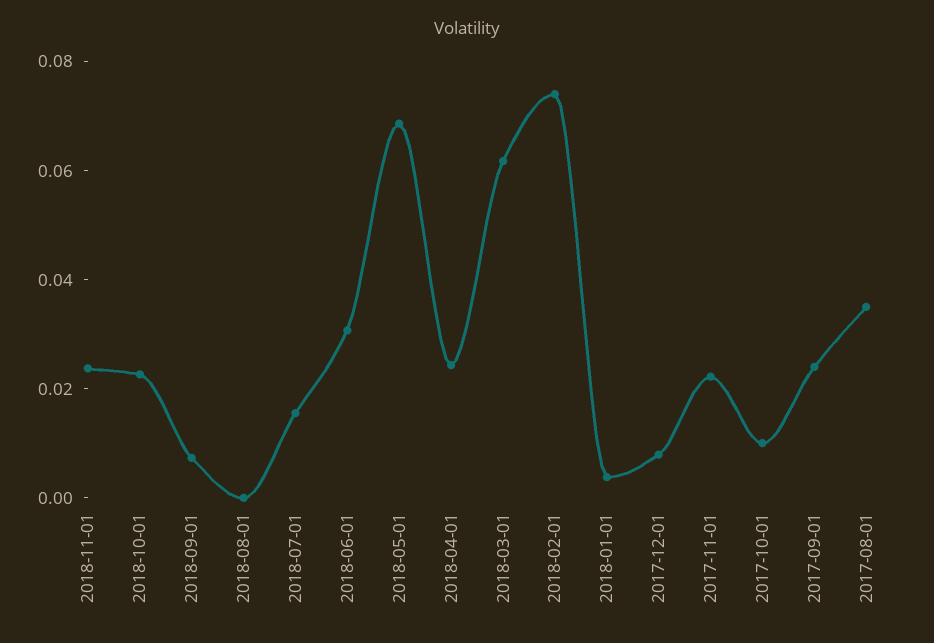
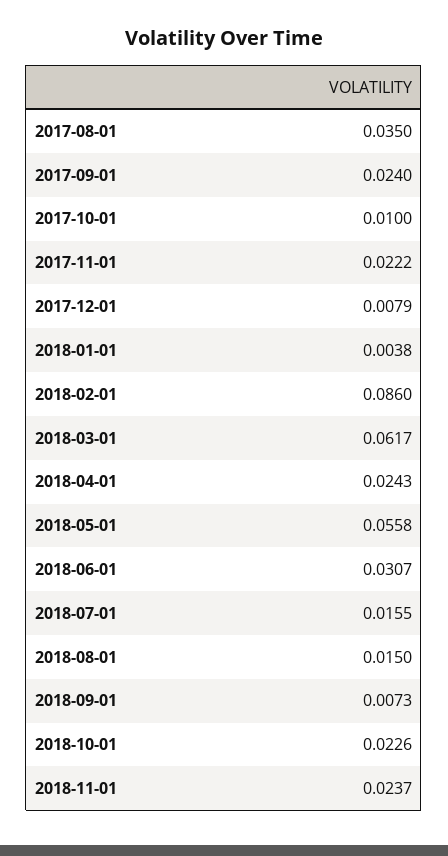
2018-08-01: 0 -> 0.015
2018-05-01: 0.07 -> 0.0558
2018-02-01: 0.075 -> 0.086

